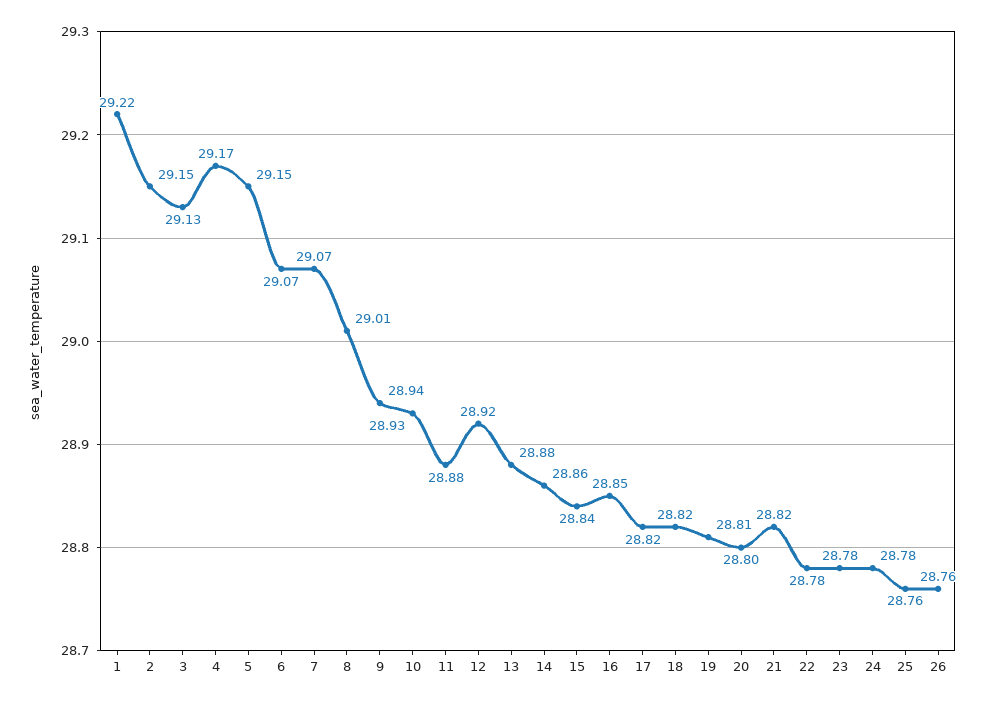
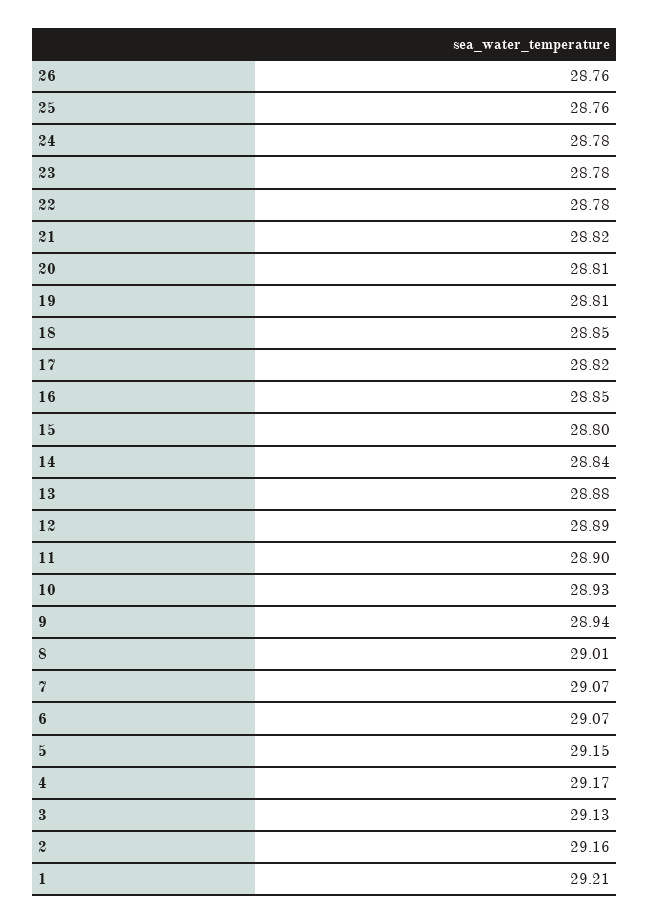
1: 29.22 -> 29.21
2: 29.15 -> 29.16
11: 28.88 -> 28.9
12: 28.92 -> 28.89
14: 28.86 -> 28.84
15: 28.84 -> 28.8
18: 28.82 -> 28.85
20: 28.8 -> 28.81

